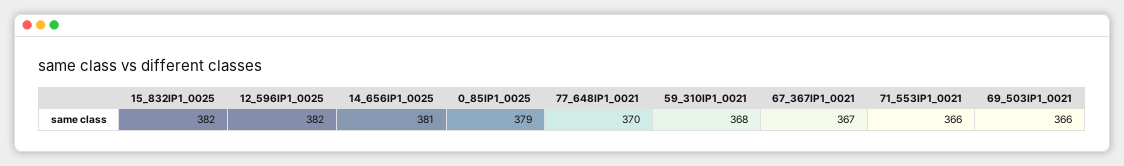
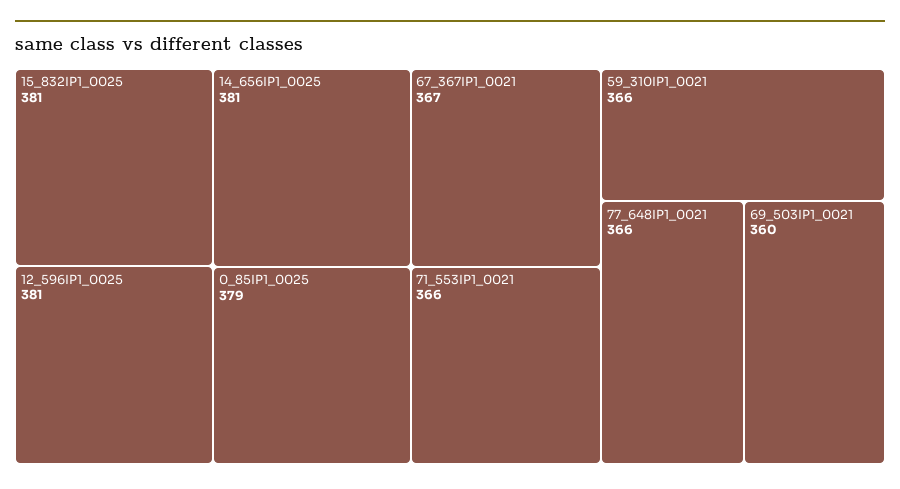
15_832IP1_0025: 382 -> 381
12_596IP1_0025: 382 -> 381
77_648IP1_0021: 370 -> 366
59_310IP1_0021: 368 -> 366
69_503IP1_0021: 366 -> 360

